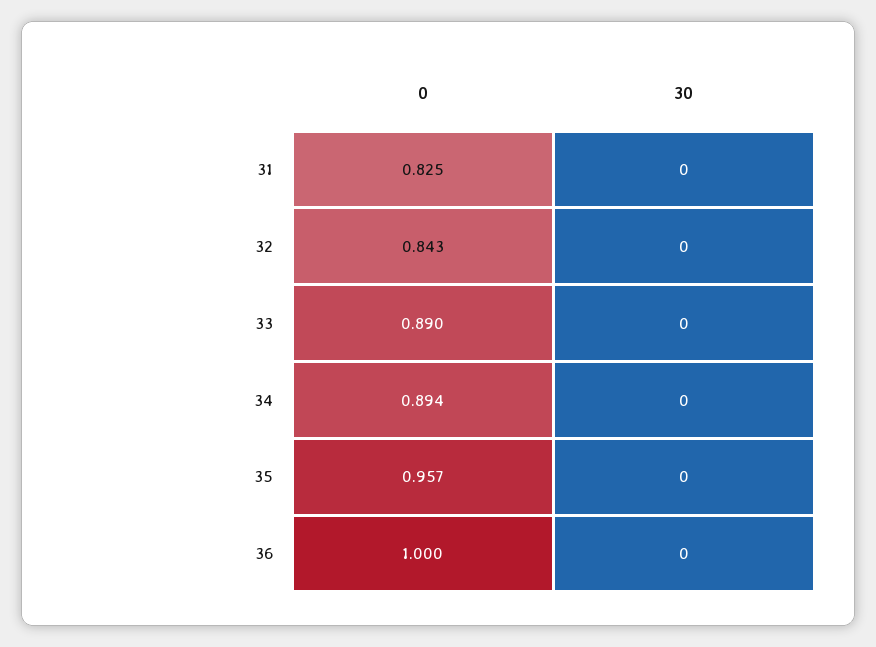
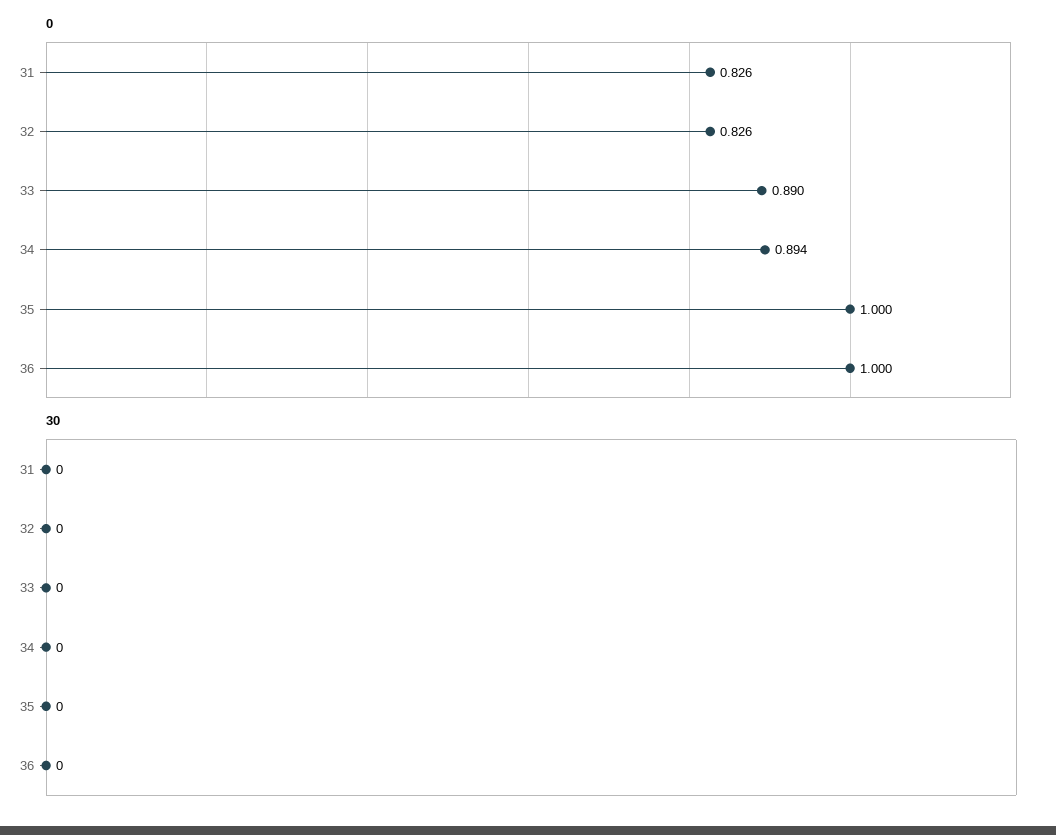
0, 31: 0.825 -> 0.826
0, 32: 0.843 -> 0.826
0, 35: 0.957 -> 1

